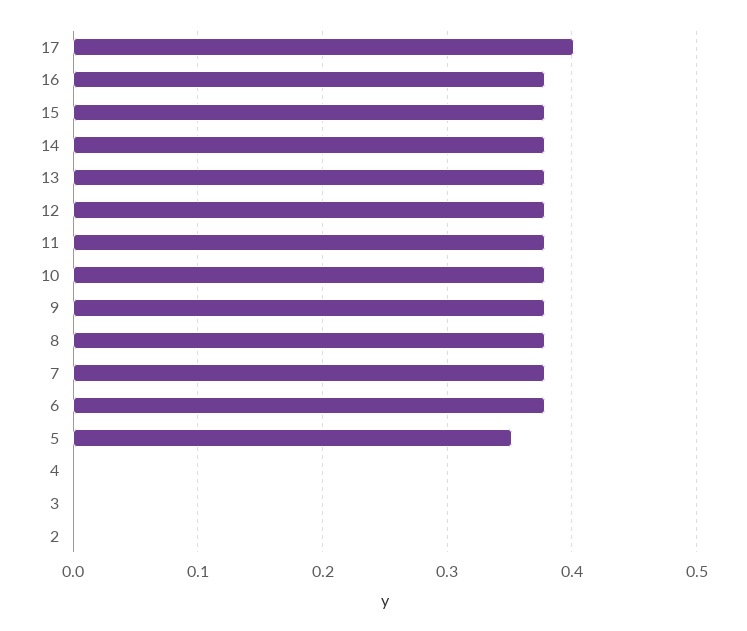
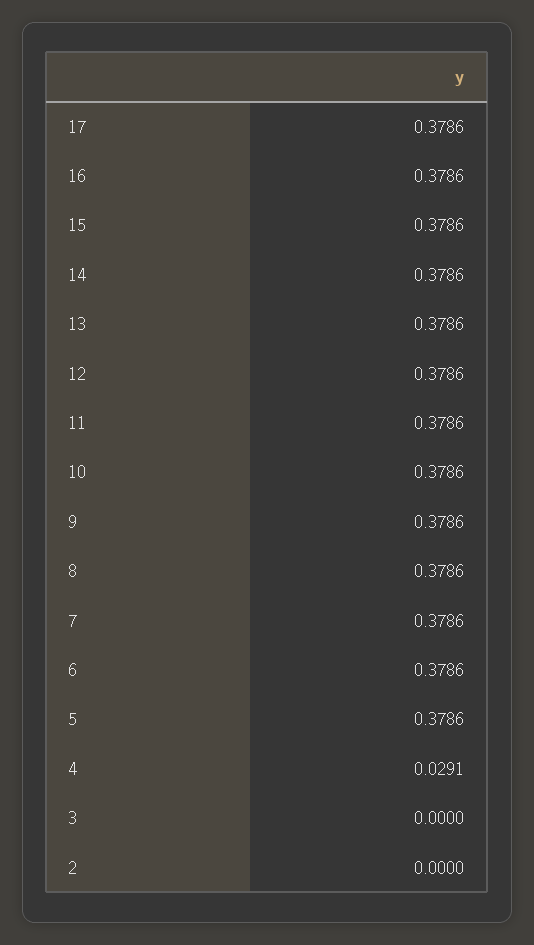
17: 0.4 -> 0.3786
5: 0.35 -> 0.3786
4: 0 -> 0.0291

